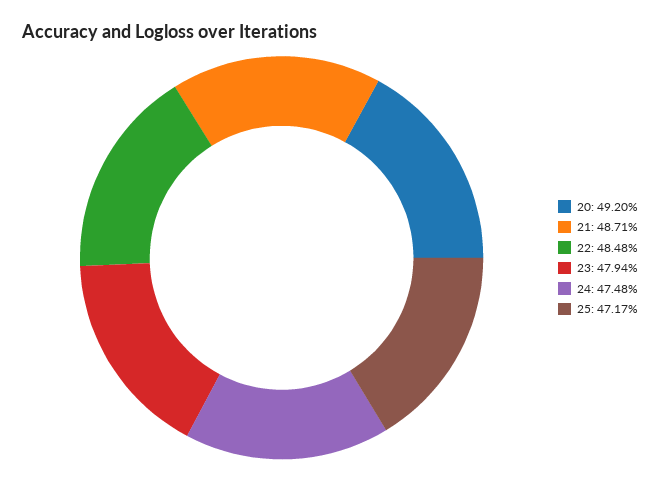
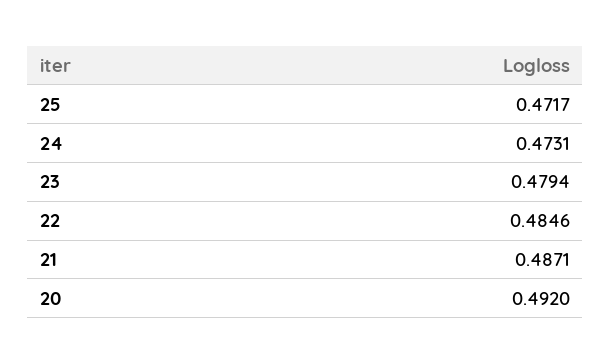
22: 0.4848 -> 0.4846
24: 0.4748 -> 0.4731

